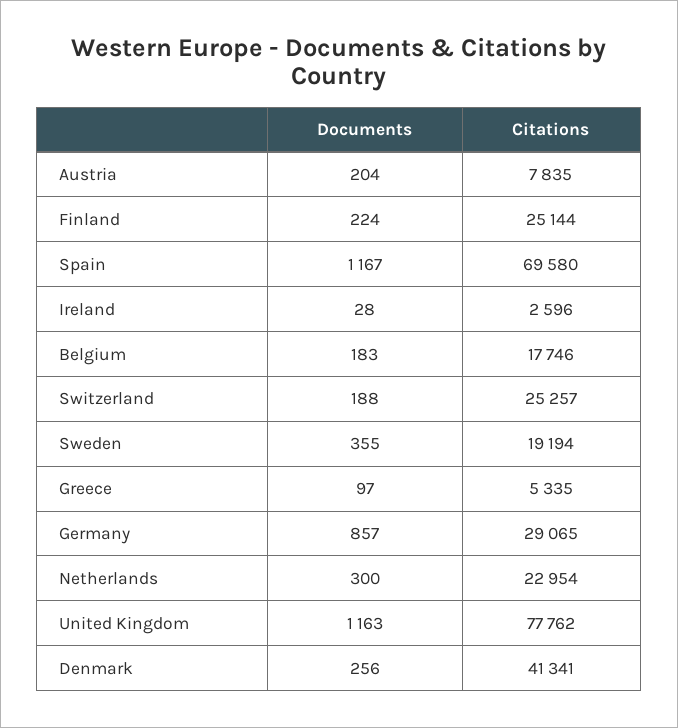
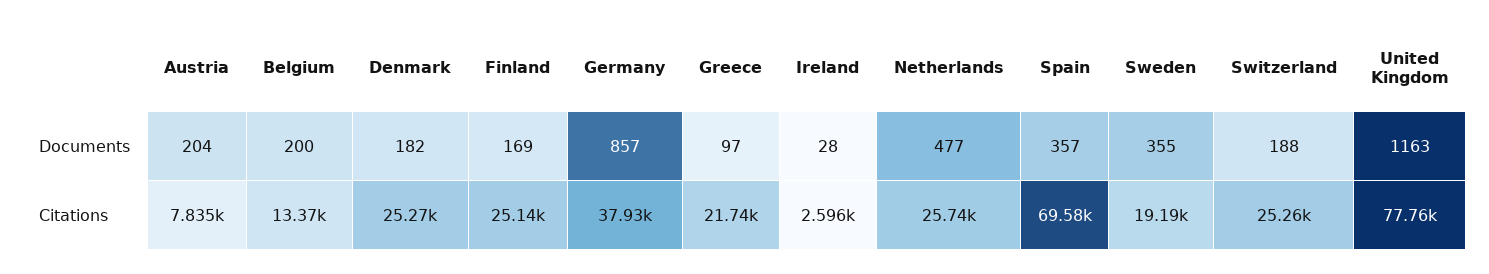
Documents, Finland: 224 -> 169
Documents, Spain: 1167 -> 357
Documents, Belgium: 183 -> 200
Citations, Belgium: 17746 -> 13370
Citations, Greece: 5335 -> 21740
Citations, Germany: 29065 -> 37930
Documents, Netherlands: 300 -> 477
Citations, Netherlands: 22954 -> 25740
Documents, Denmark: 256 -> 182
Citations, Denmark: 41341 -> 25270

